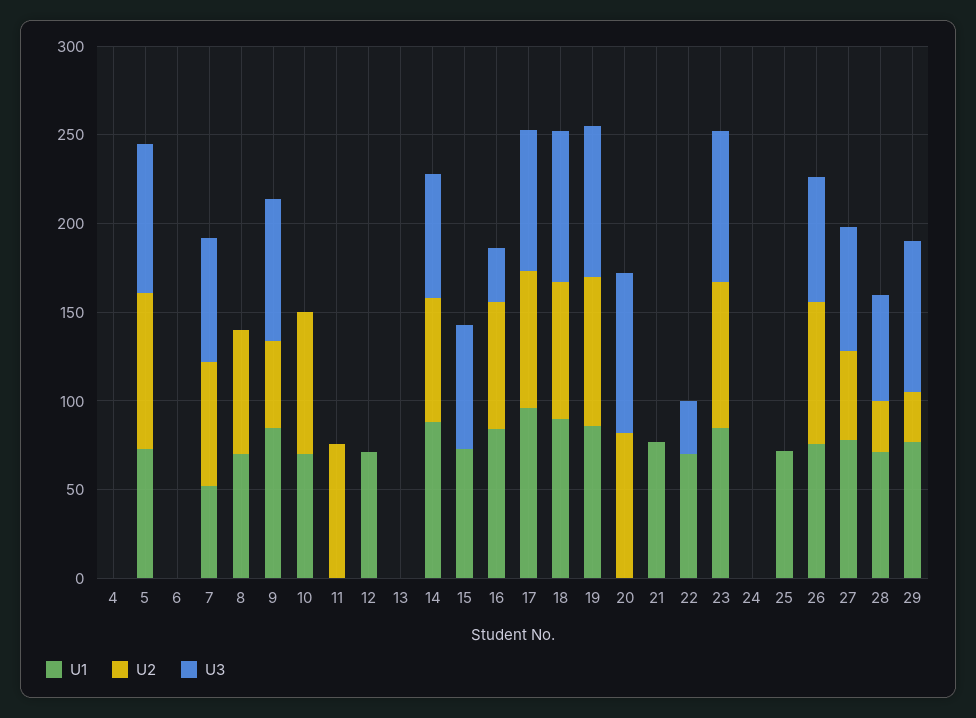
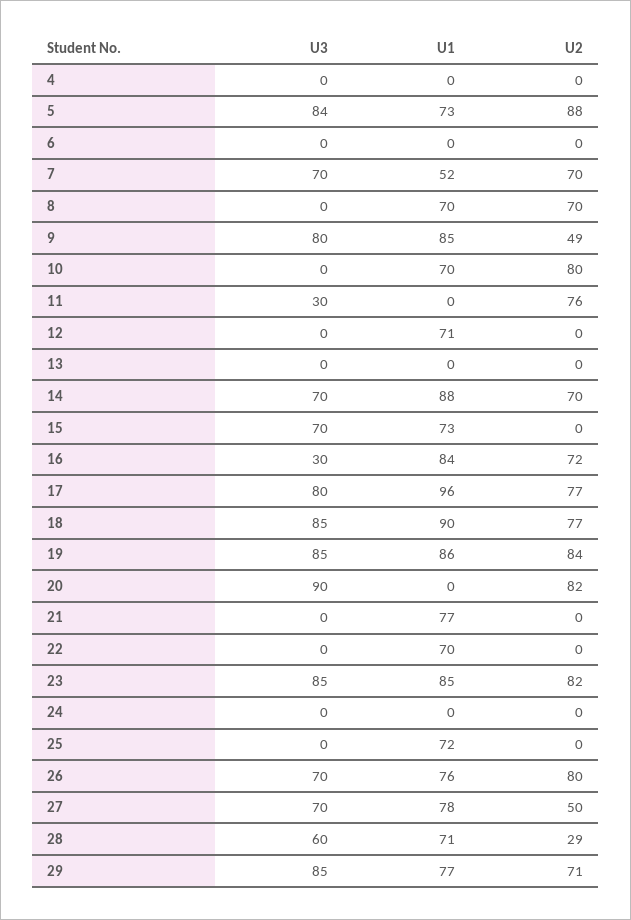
U3, 11: 0 -> 30
U3, 22: 30 -> 0
U2, 29: 30 -> 71

